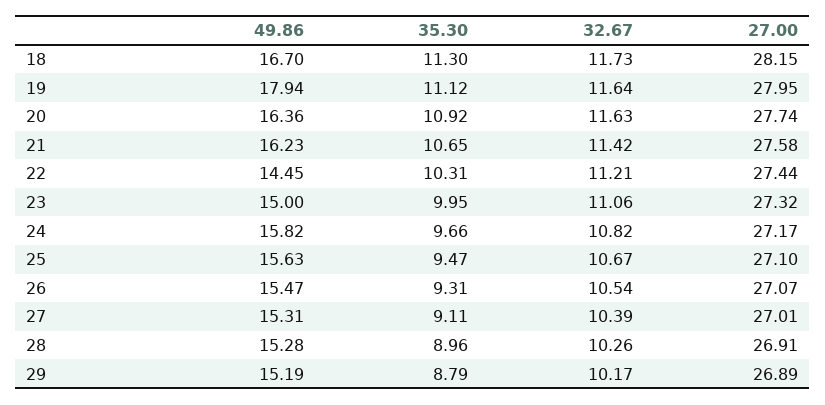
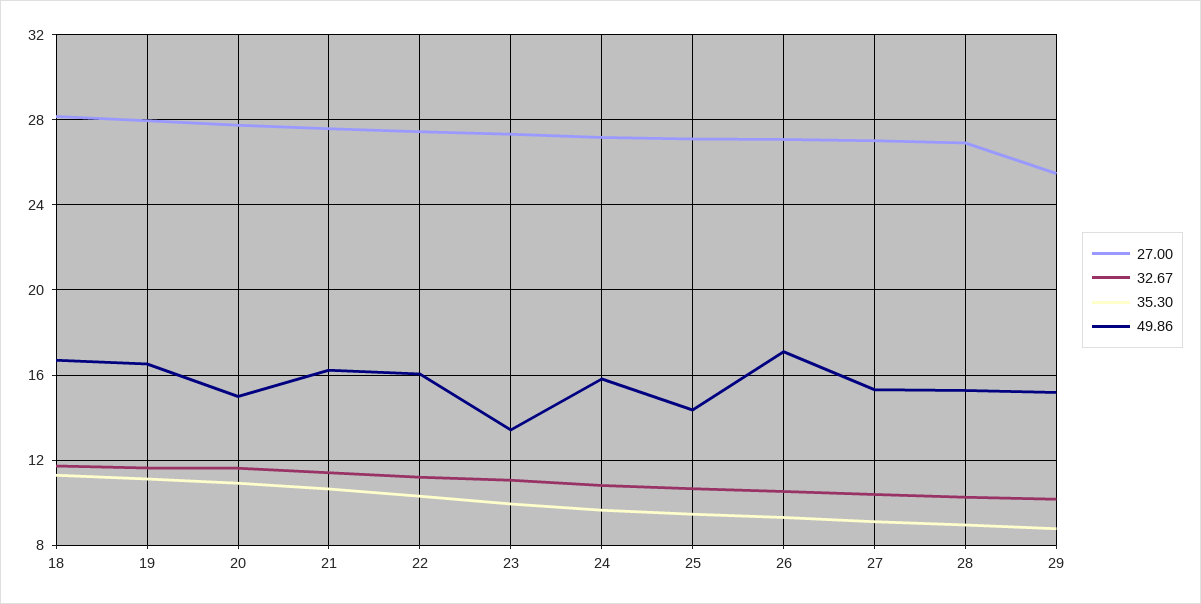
49.86, 19: 17.94 -> 16.5
49.86, 20: 16.36 -> 15
49.86, 22: 14.45 -> 16
49.86, 23: 15 -> 13.5
49.86, 25: 15.63 -> 14.5
49.86, 26: 15.47 -> 17
27.00, 29: 26.89 -> 25.5

